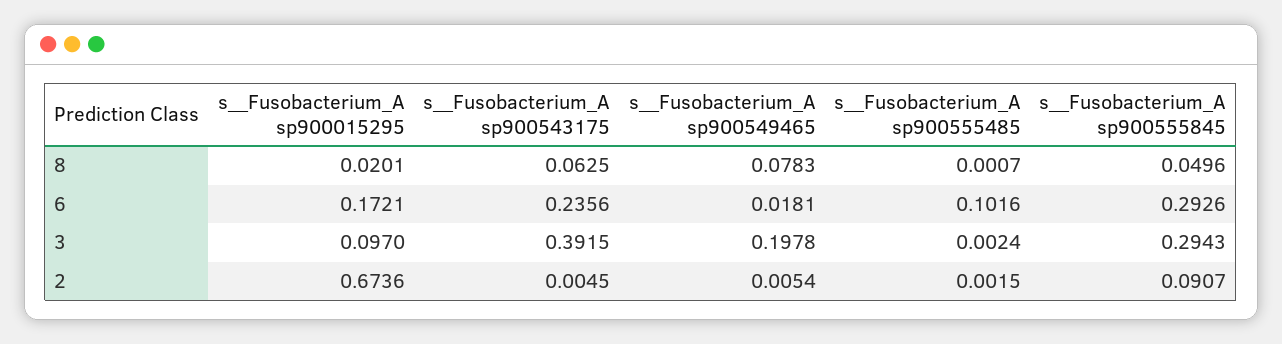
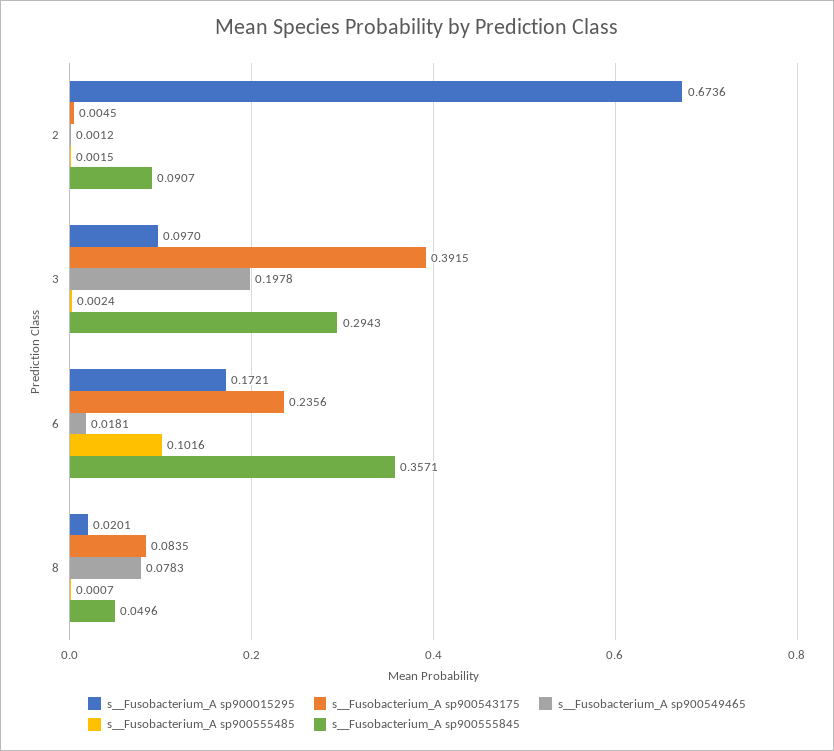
s__Fusobacterium_A sp900543175, 8: 0.0625 -> 0.0835
s__Fusobacterium_A sp900555845, 6: 0.2926 -> 0.3571
s__Fusobacterium_A sp900549465, 2: 0.0054 -> 0.0012

